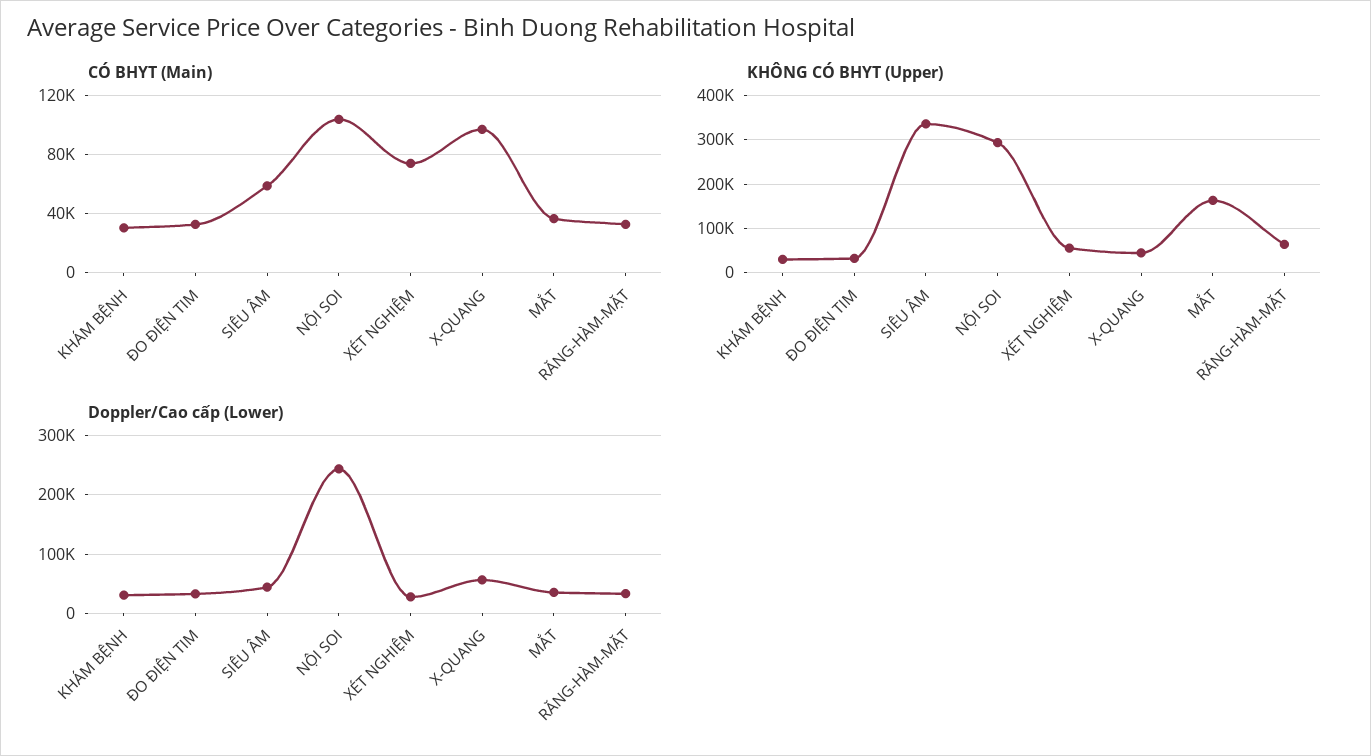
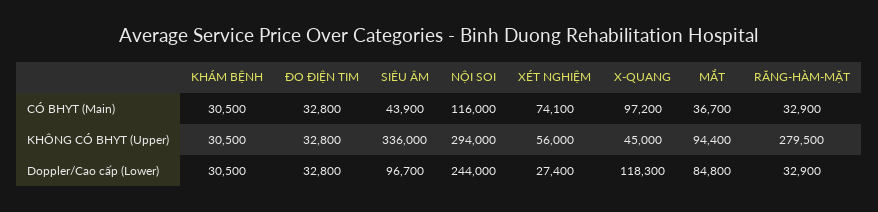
CÓ BHYT (Main), SIÊU ÂM: 60000 -> 43900
CÓ BHYT (Main), NỘI SOI: 105000 -> 116000
KHÔNG CÓ BHYT (Upper), MẮT: 160000 -> 94400
KHÔNG CÓ BHYT (Upper), RĂNG-HÀM-MẶT: 60000 -> 279500
Doppler/Cao cấp (Lower), SIÊU ÂM: 40000 -> 96700
Doppler/Cao cấp (Lower), X-QUANG: 60000 -> 118300
Doppler/Cao cấp (Lower), MẮT: 40000 -> 84800

